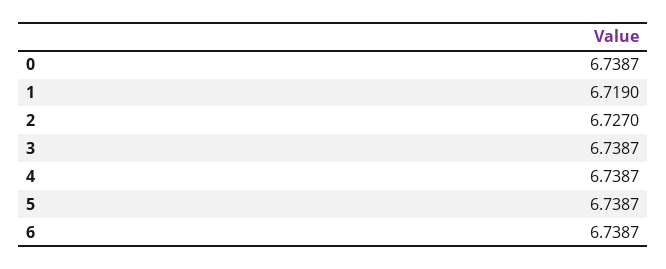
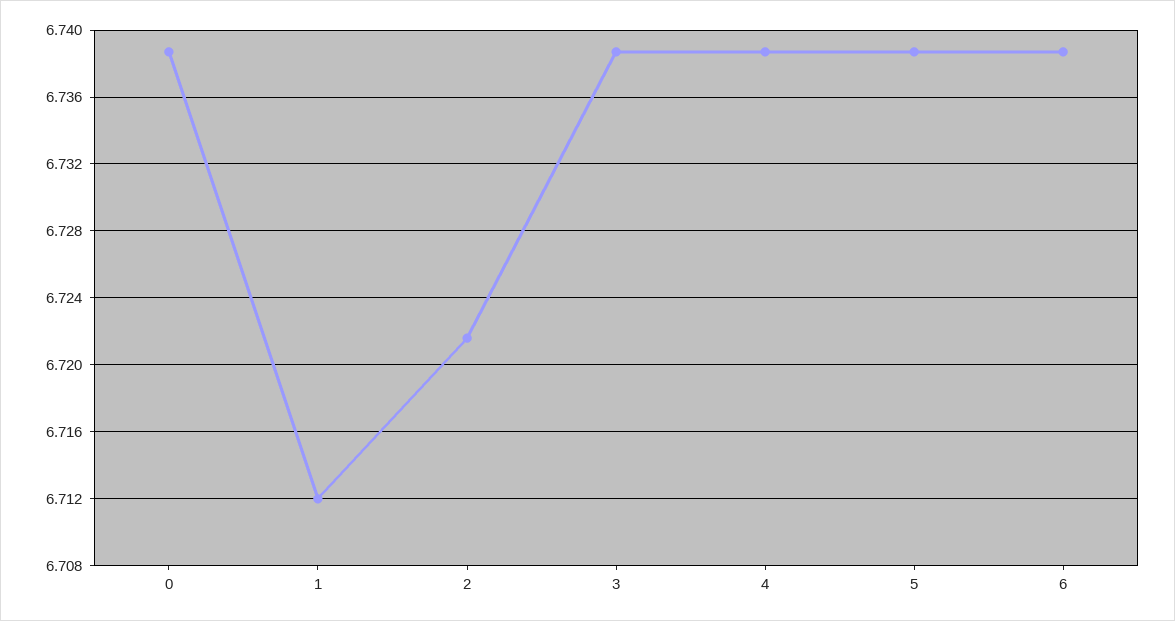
1: 6.719 -> 6.712
2: 6.727 -> 6.7215

